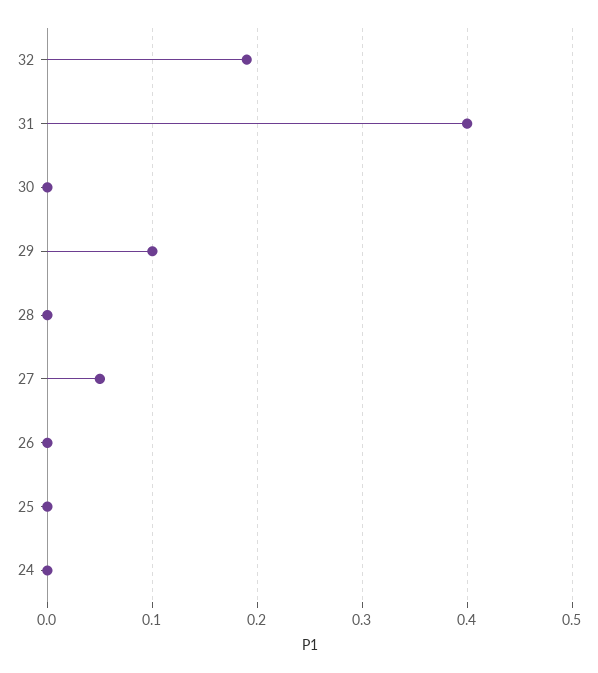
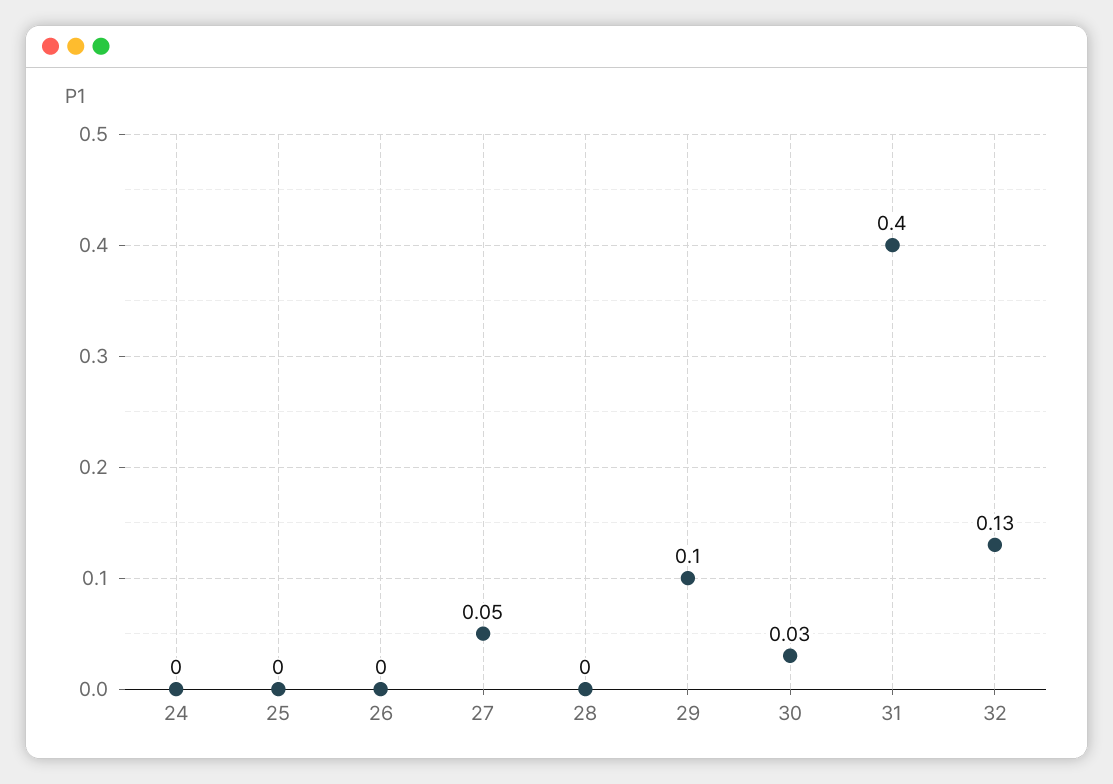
32: 0.19 -> 0.13
30: 0 -> 0.03

